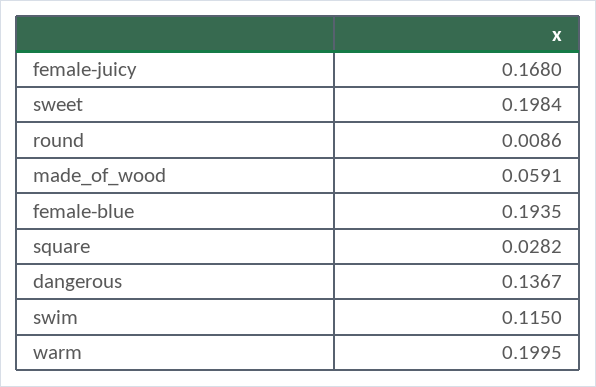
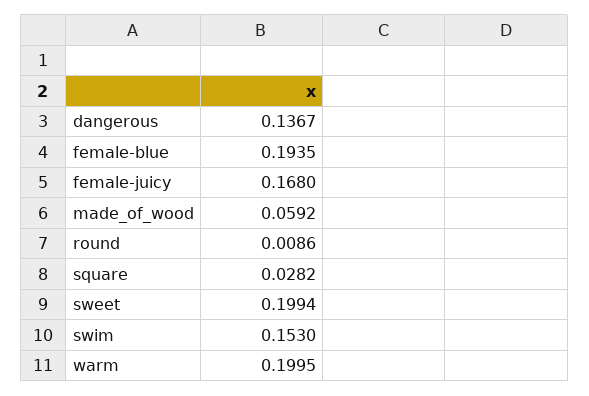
sweet: 0.1984 -> 0.1994
made_of_wood: 0.0591 -> 0.0592
swim: 0.115 -> 0.153

